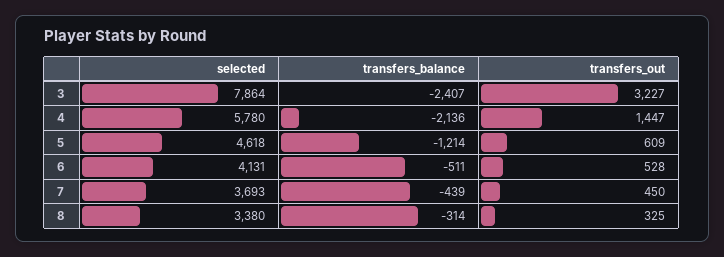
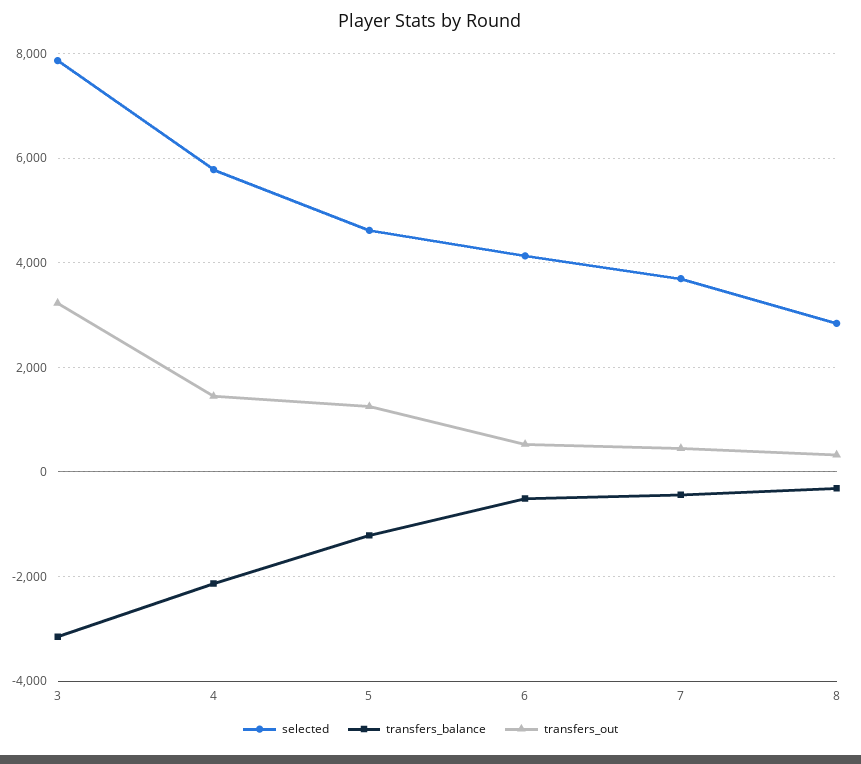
transfers_balance, 3: -2407 -> -3200
transfers_out, 5: 609 -> 1200
selected, 8: 3380 -> 2800

